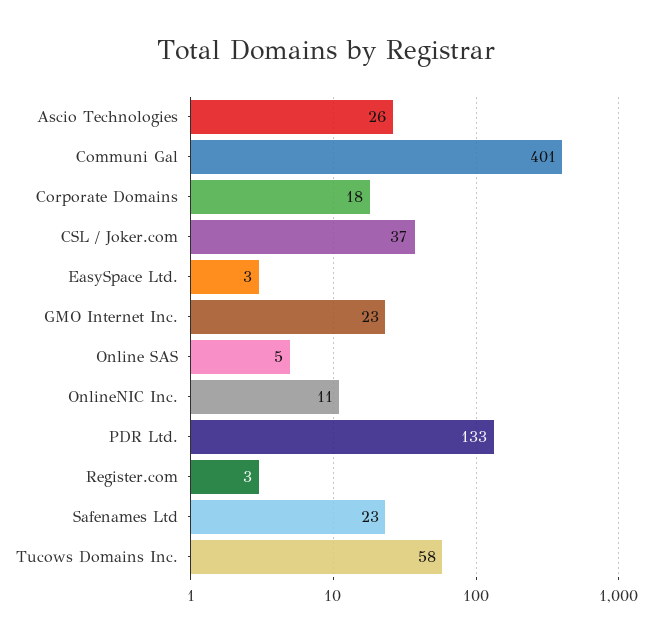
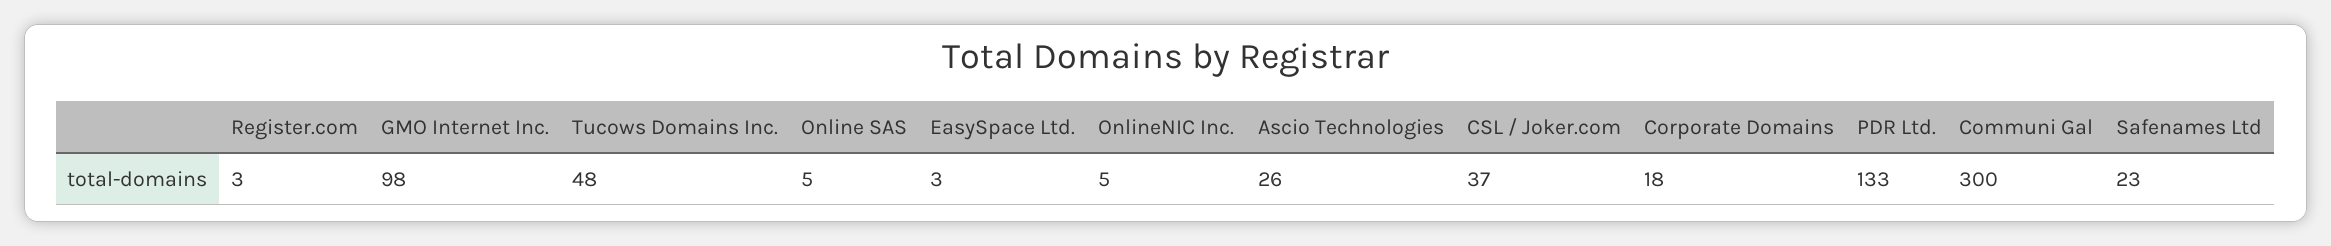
Communi Gal: 401 -> 300
GMO Internet Inc.: 23 -> 98
OnlineNIC Inc.: 11 -> 5
Tucows Domains Inc.: 58 -> 48

